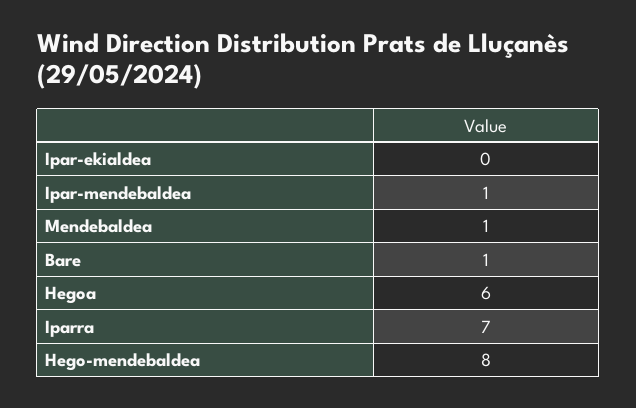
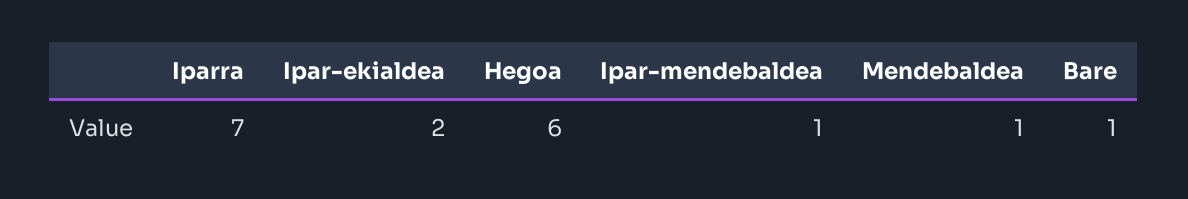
Ipar-ekialdea: 0 -> 2
Hego-mendebaldea: 8 -> none

